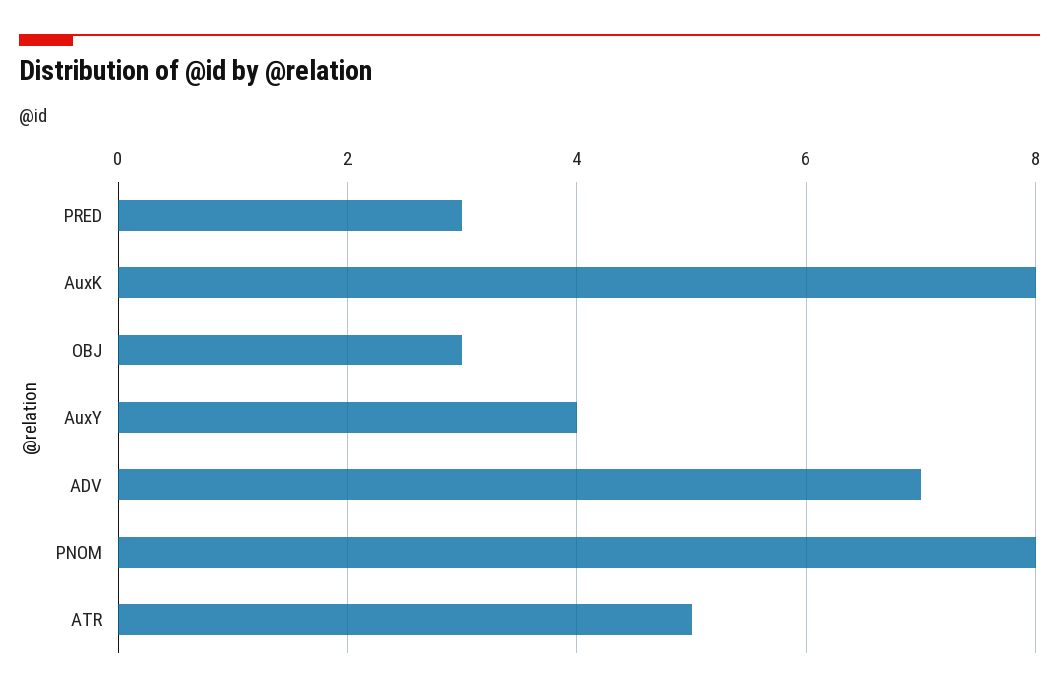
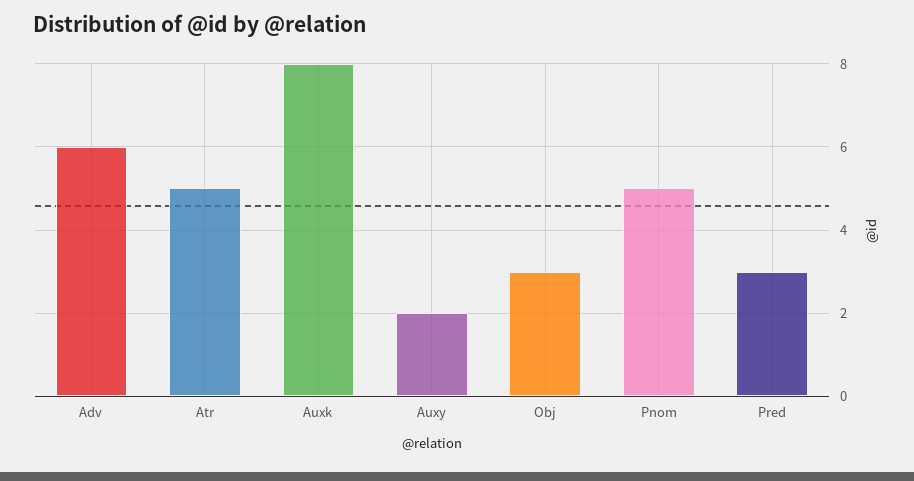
AuxY: 4 -> 2
ADV: 7 -> 6
PNOM: 8 -> 5

